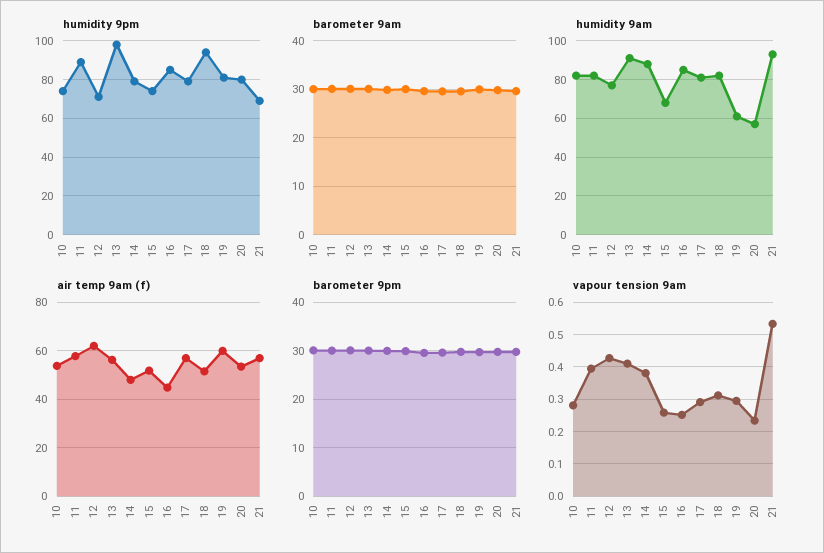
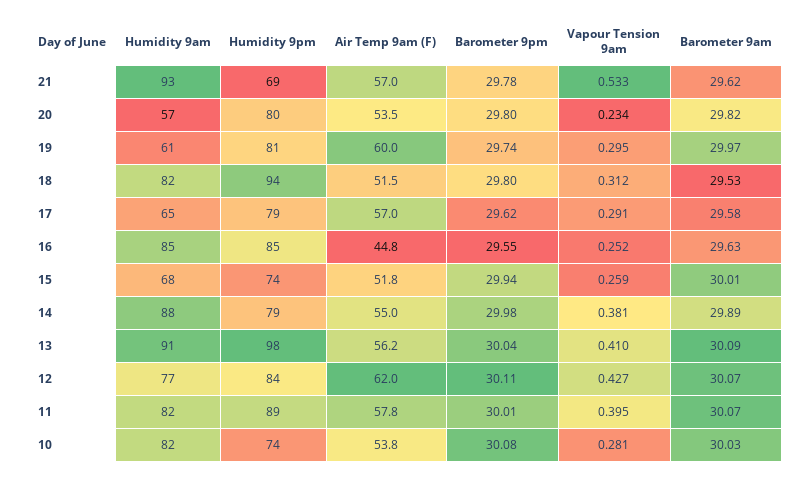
humidity 9pm, 12: 70 -> 84
humidity 9am, 17: 80 -> 65
air temp 9am (f), 14: 47.5 -> 55

